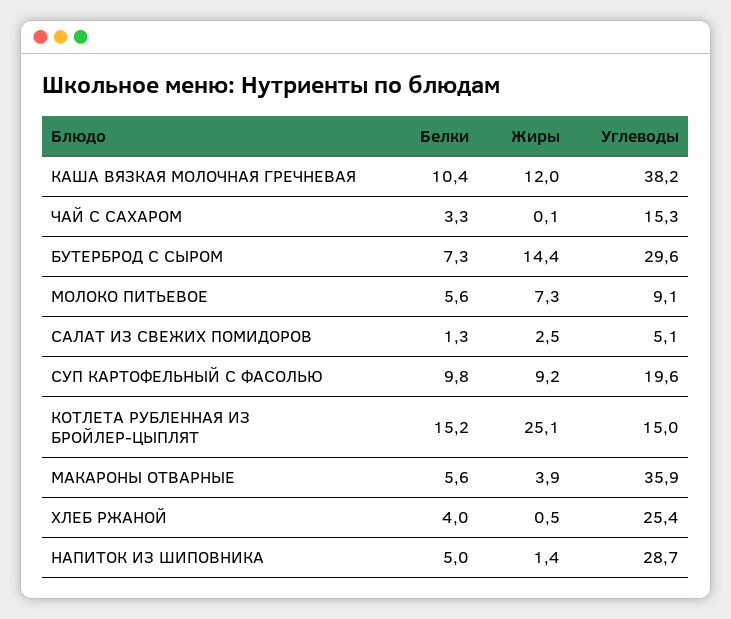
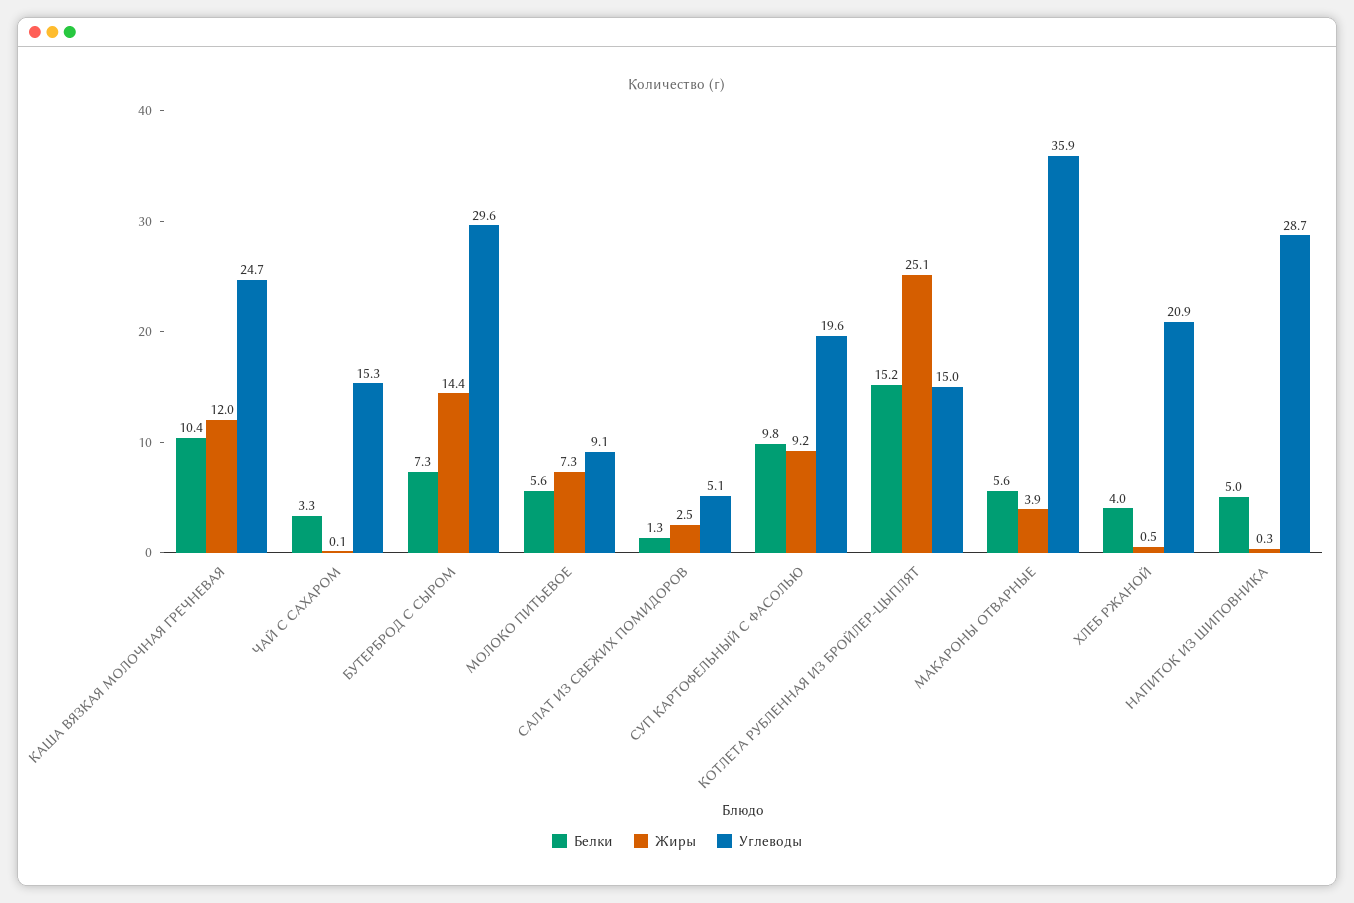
Углеводы, КАША ВЯЗКАЯ МОЛОЧНАЯ ГРЕЧНЕВАЯ: 38.2 -> 24.7
Углеводы, ХЛЕБ РЖАНОЙ: 25.4 -> 20.9
Жиры, НАПИТОК ИЗ ШИПОВНИКА: 1.4 -> 0.3

